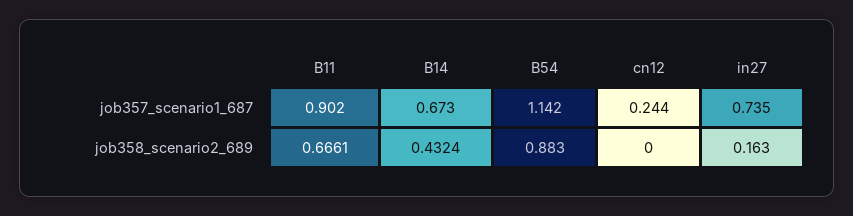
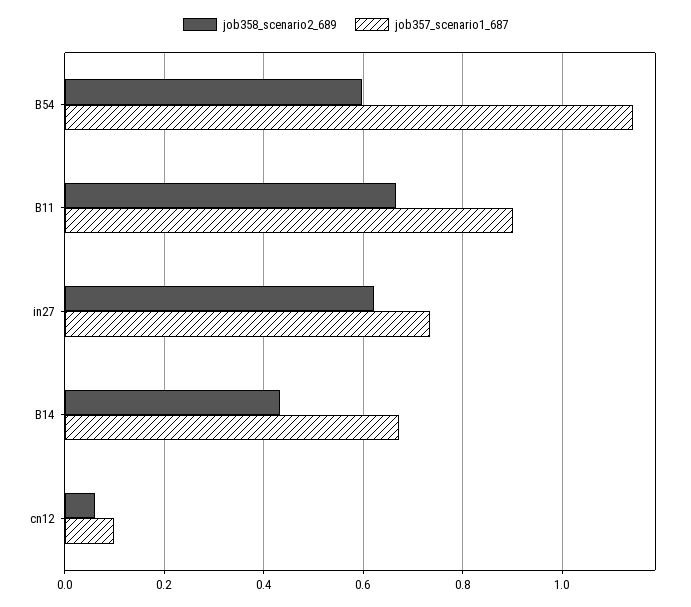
job357_scenario1_687, cn12: 0.244 -> 0.1
job358_scenario2_689, B54: 0.883 -> 0.6
job358_scenario2_689, cn12: 0 -> 0.06
job358_scenario2_689, in27: 0.163 -> 0.62

